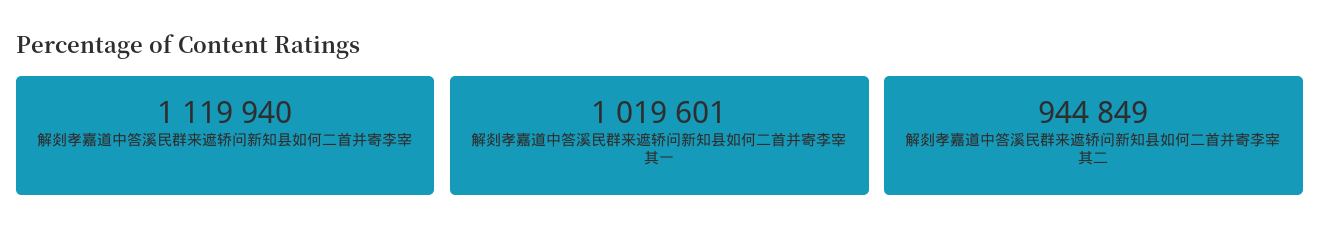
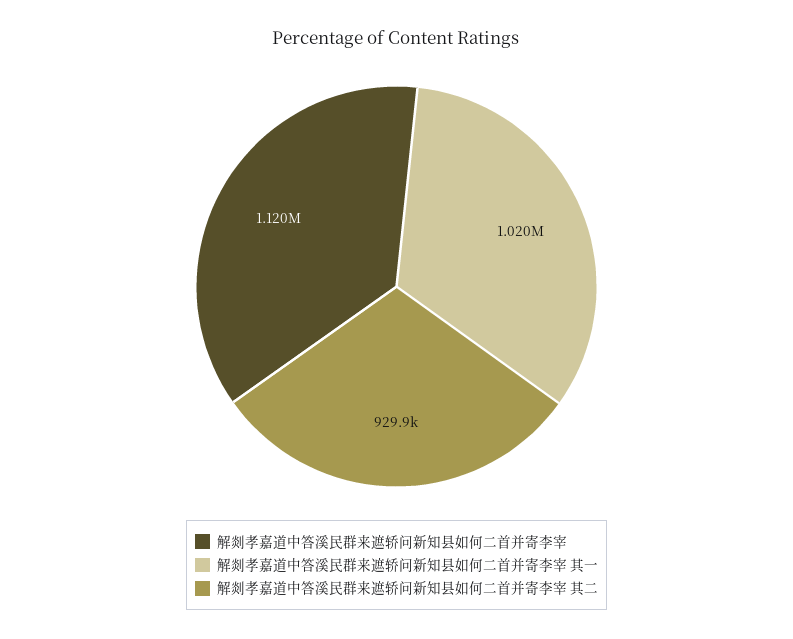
解剡孝嘉道中答溪民群来遮轿问新知县如何二首并寄李宰 其二: 944849 -> 929900

